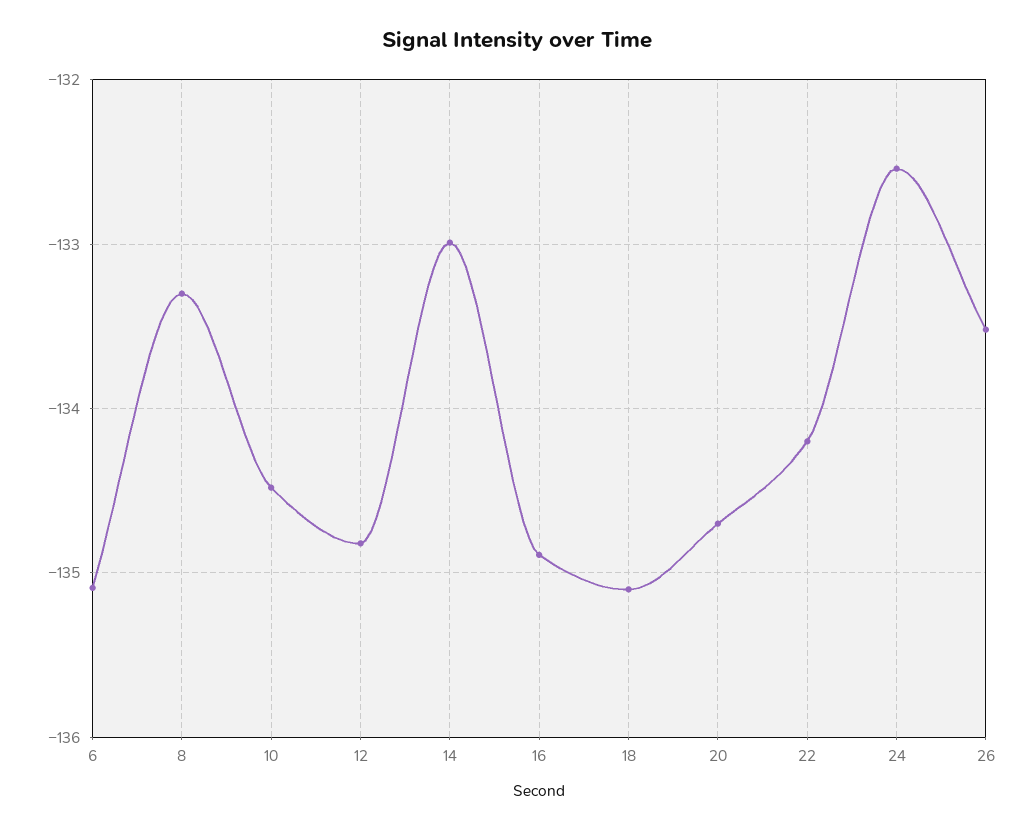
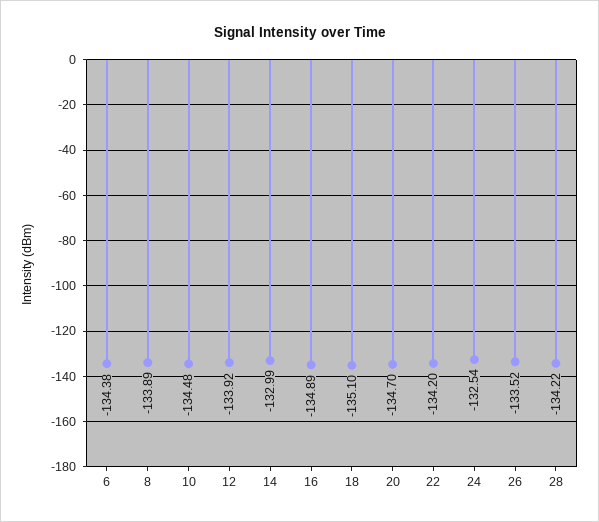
6: -135.1 -> -134.38
8: -133.3 -> -133.89
12: -134.8 -> -133.92
28: none -> -134.22

